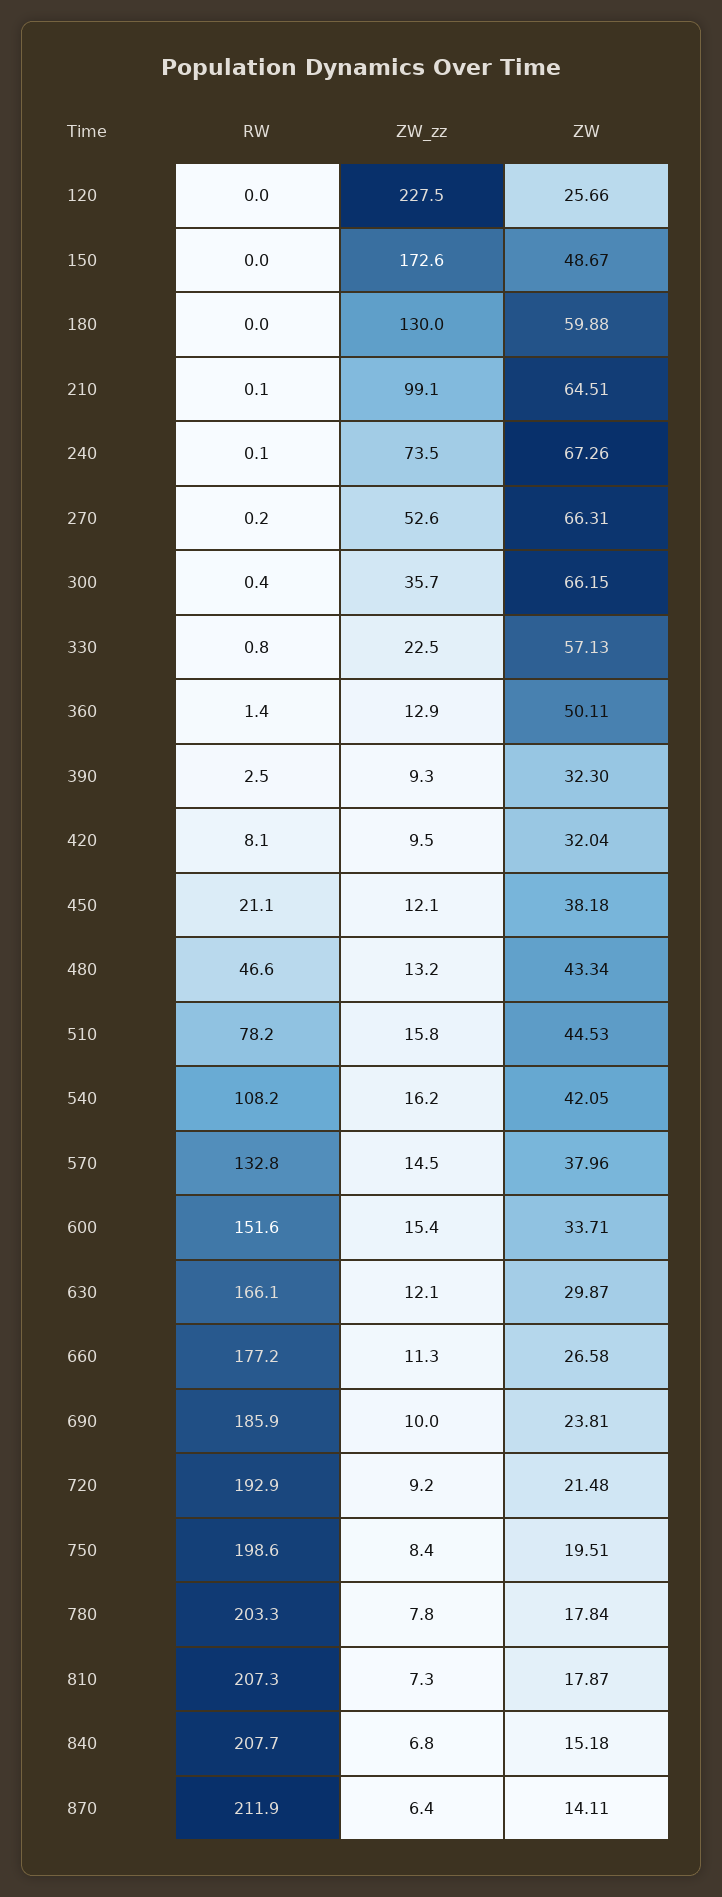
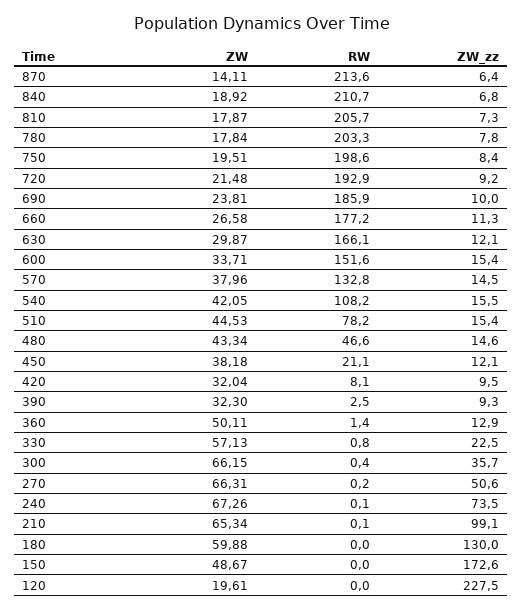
ZW, 120: 25.66 -> 19.61
ZW, 210: 64.51 -> 65.34
ZW_zz, 270: 52.6 -> 50.6
ZW_zz, 480: 13.2 -> 14.6
ZW_zz, 510: 15.8 -> 15.4
ZW_zz, 540: 16.2 -> 15.5
RW, 810: 207.3 -> 205.7
RW, 840: 207.7 -> 210.7
ZW, 840: 15.18 -> 18.92
RW, 870: 211.9 -> 213.6

